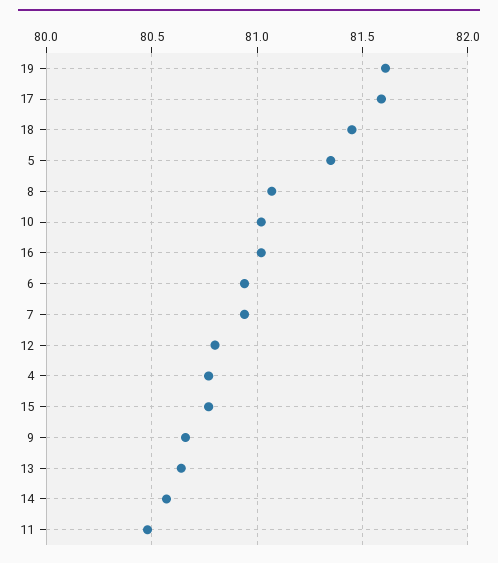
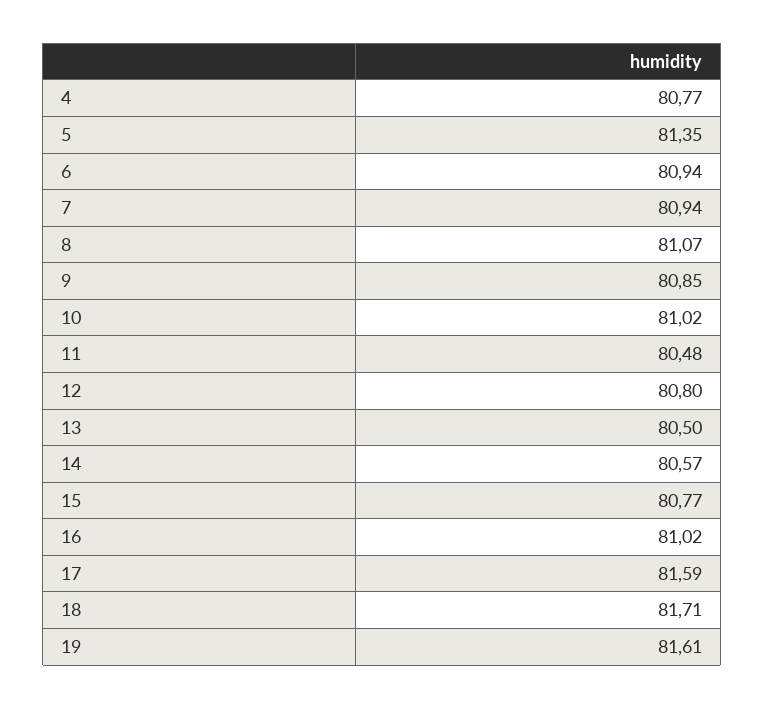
18: 81.45 -> 81.71
9: 80.65 -> 80.85
13: 80.65 -> 80.5

